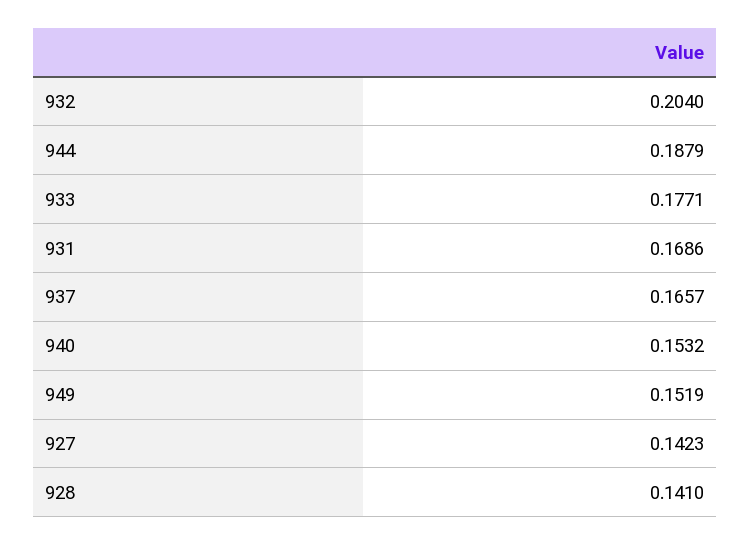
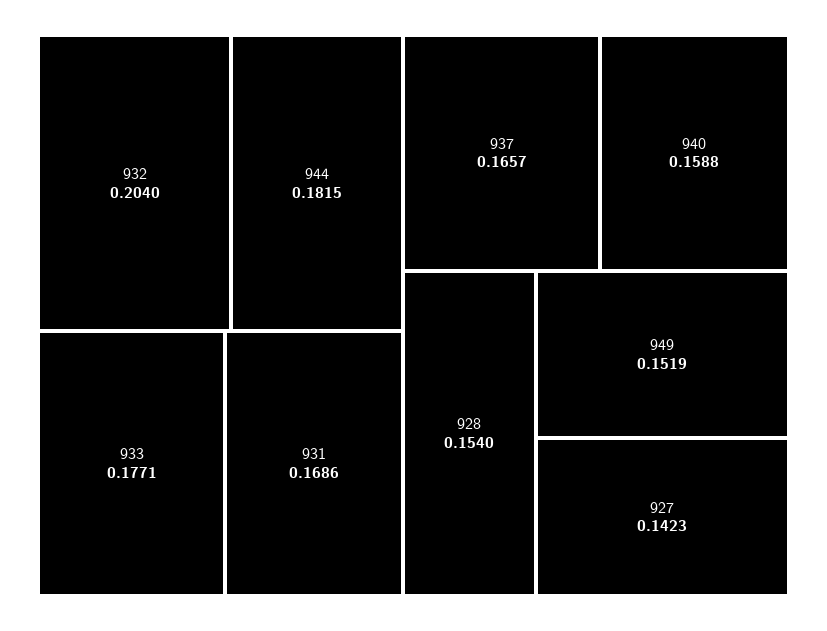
944: 0.1879 -> 0.1815
940: 0.1532 -> 0.1588
928: 0.141 -> 0.154

